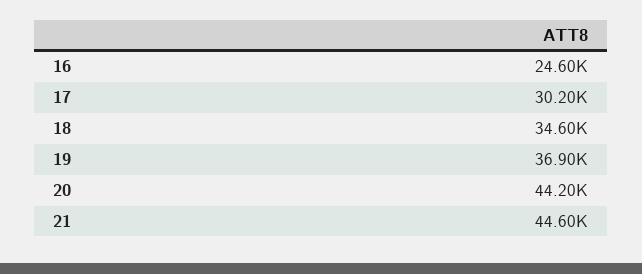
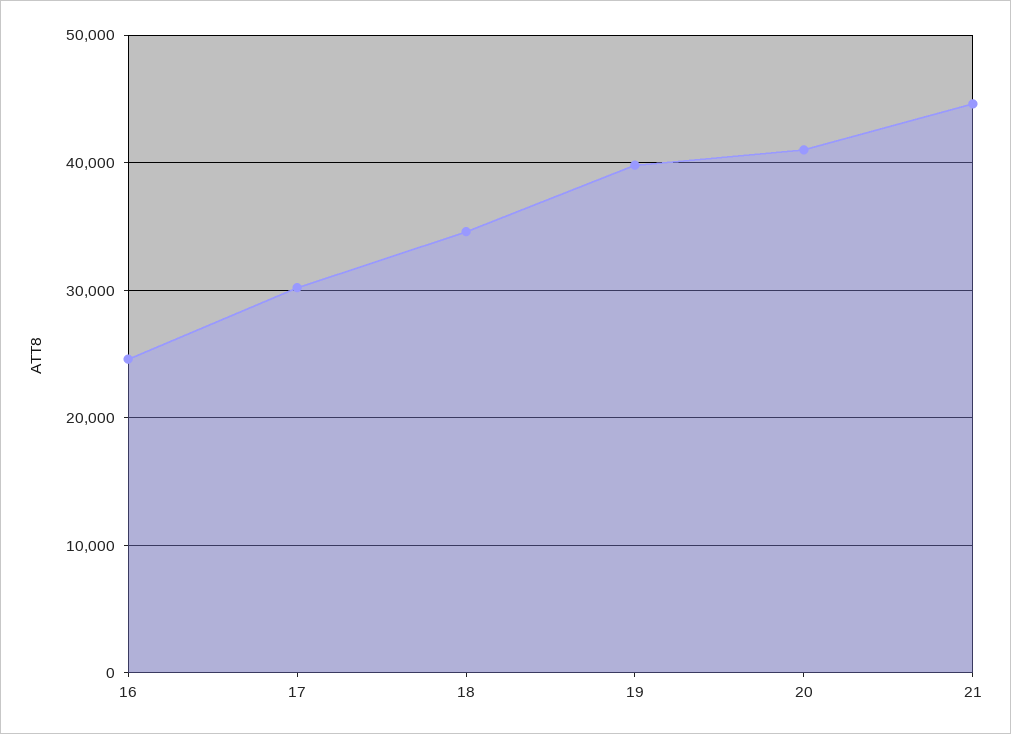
19: 36900 -> 40000
20: 44200 -> 41000

